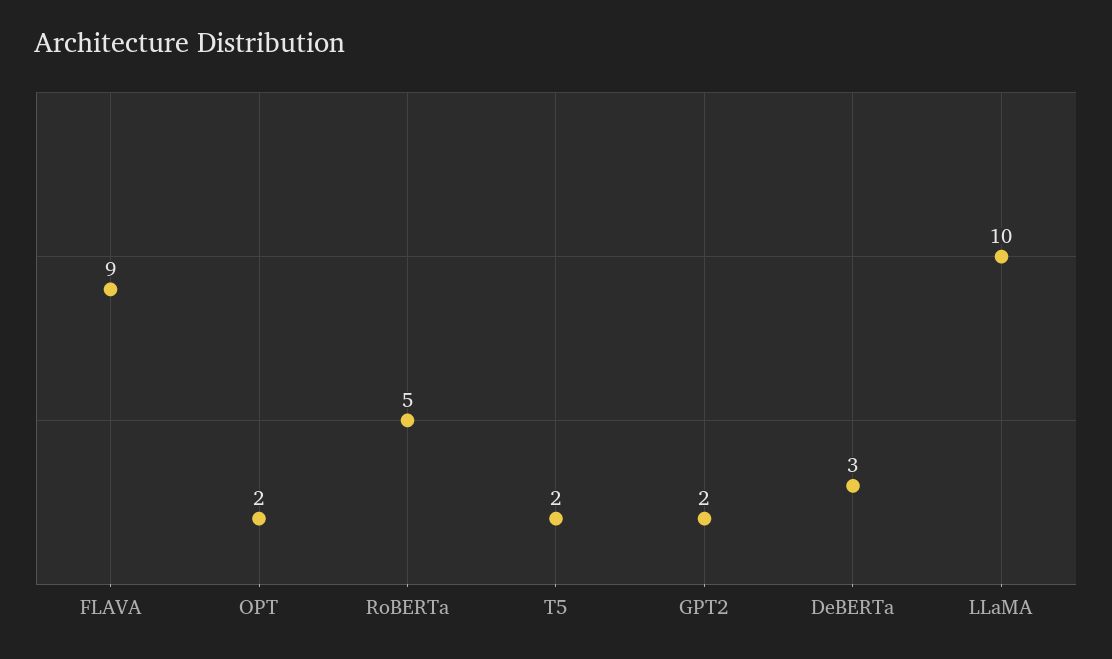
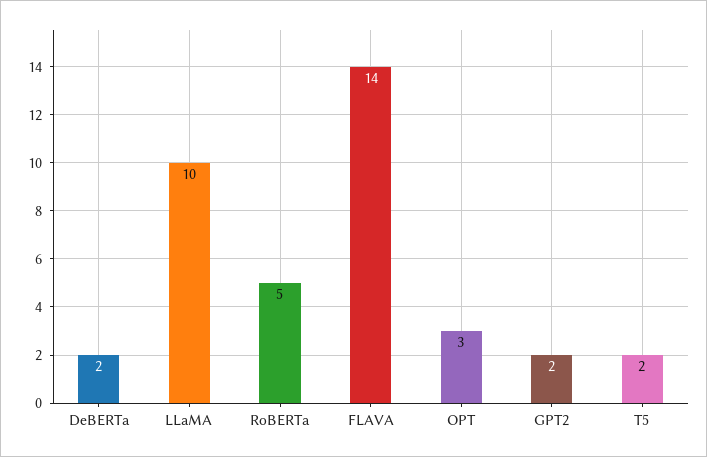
FLAVA: 9 -> 14
OPT: 2 -> 3
DeBERTa: 3 -> 2

